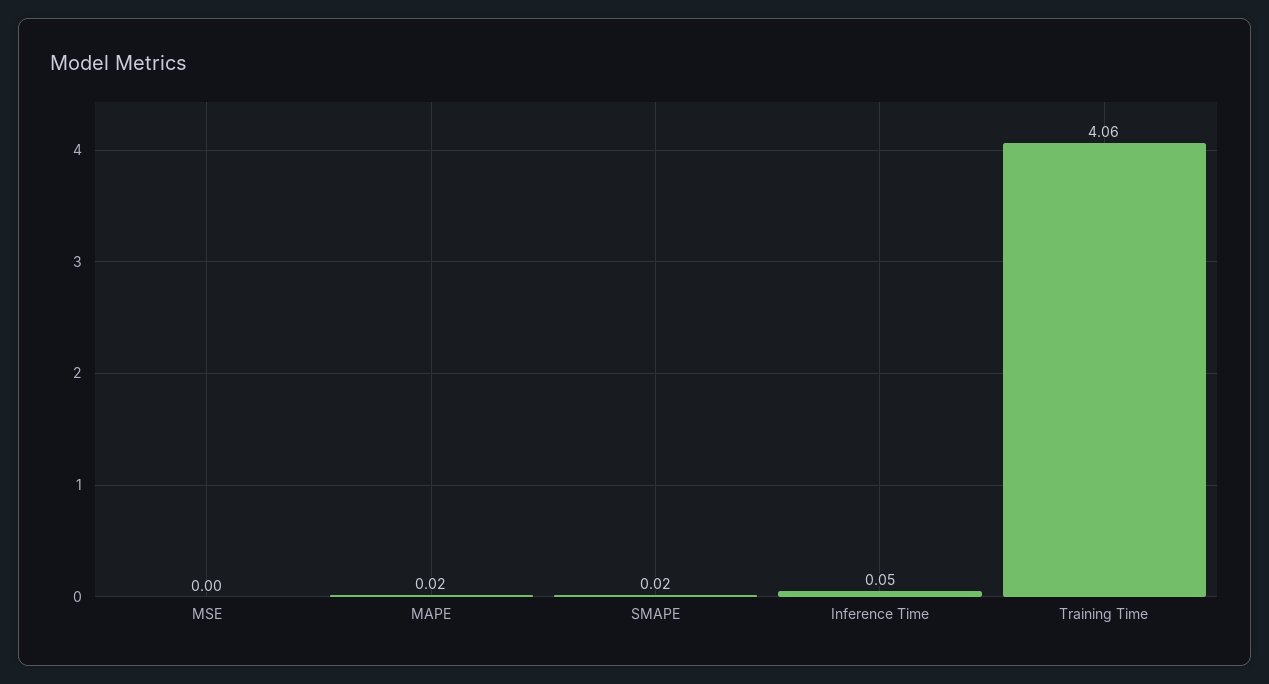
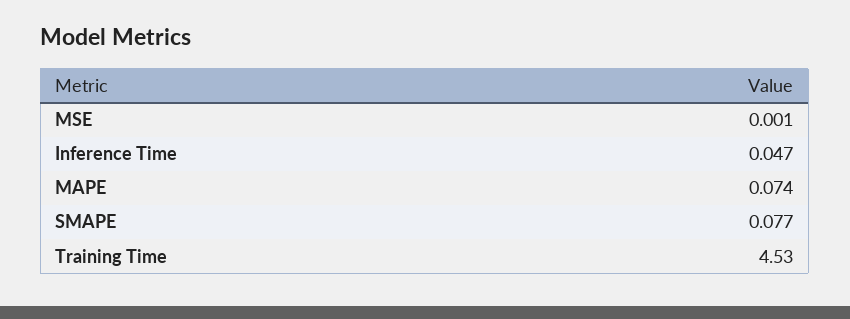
MAPE: 0.02 -> 0.074
SMAPE: 0.02 -> 0.077
Training Time: 4.06 -> 4.53

